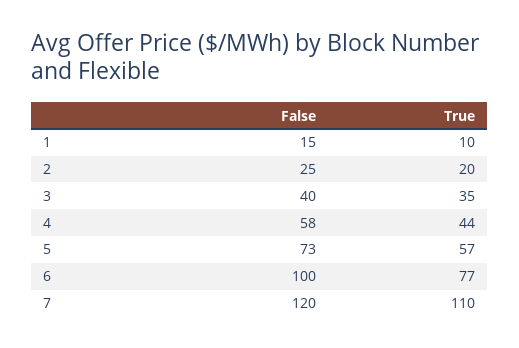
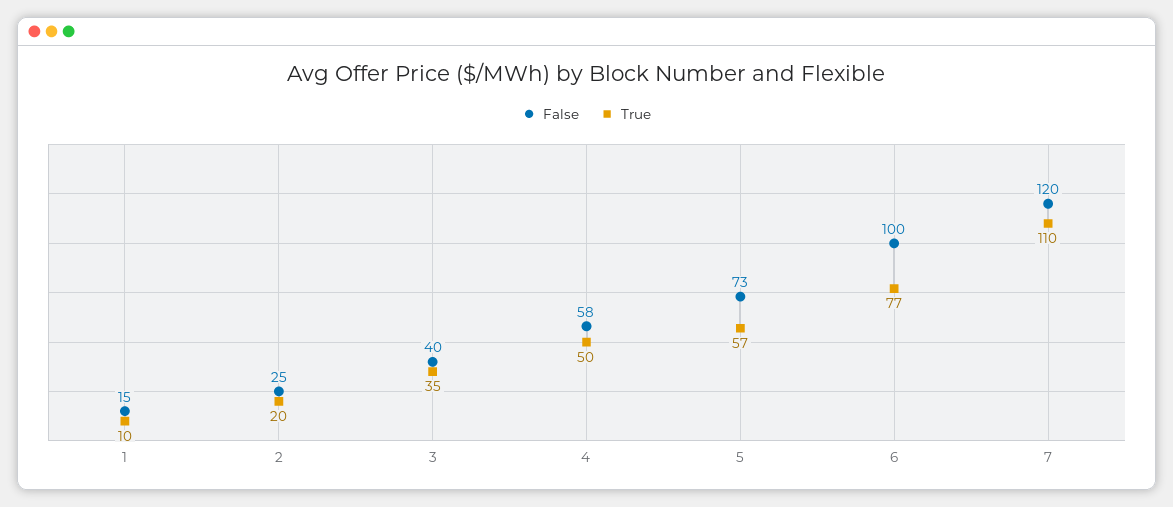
True, 4: 44 -> 50

